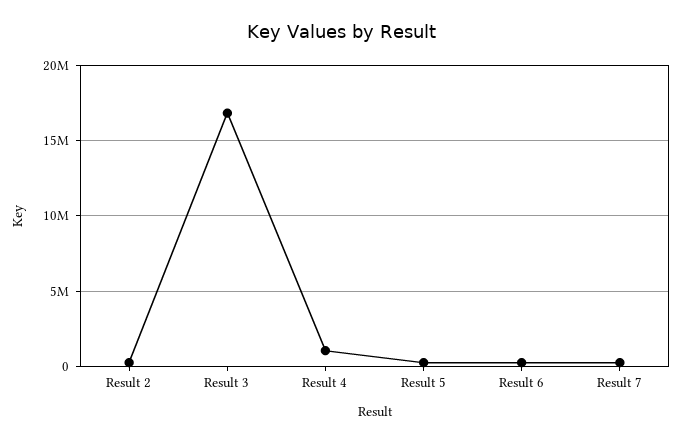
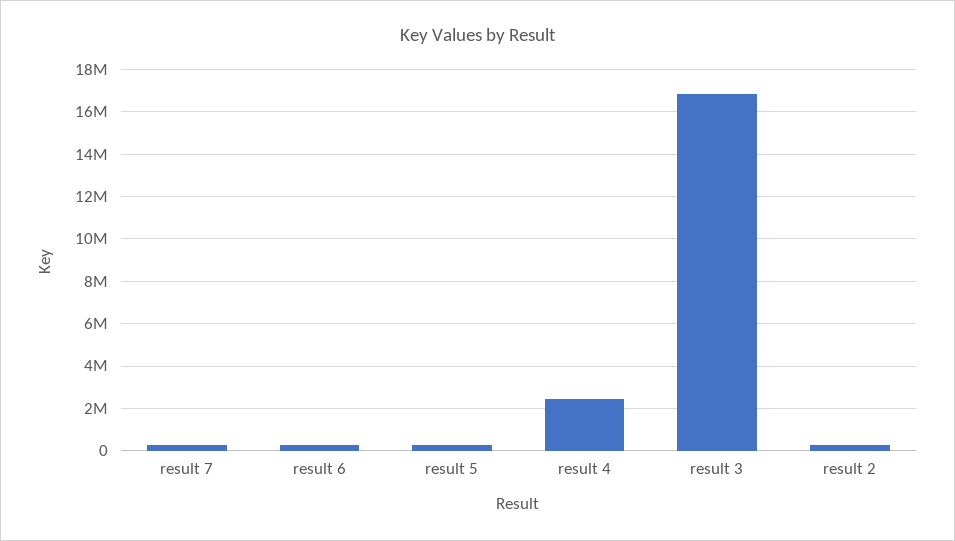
Result 4: 1000000 -> 2500000

